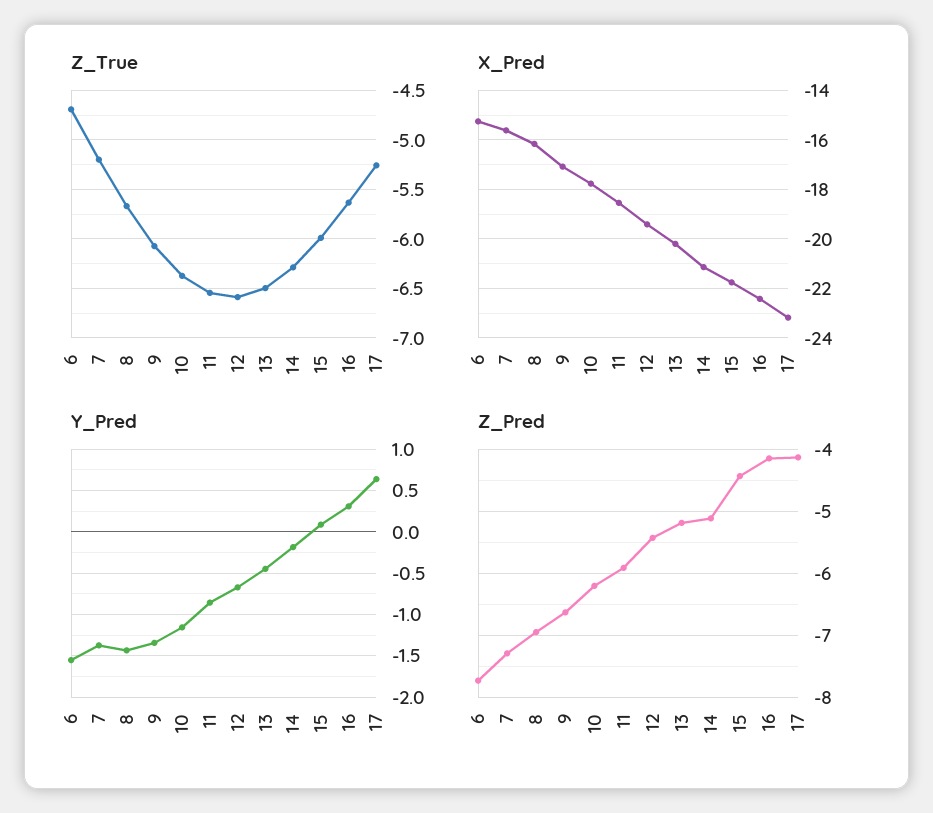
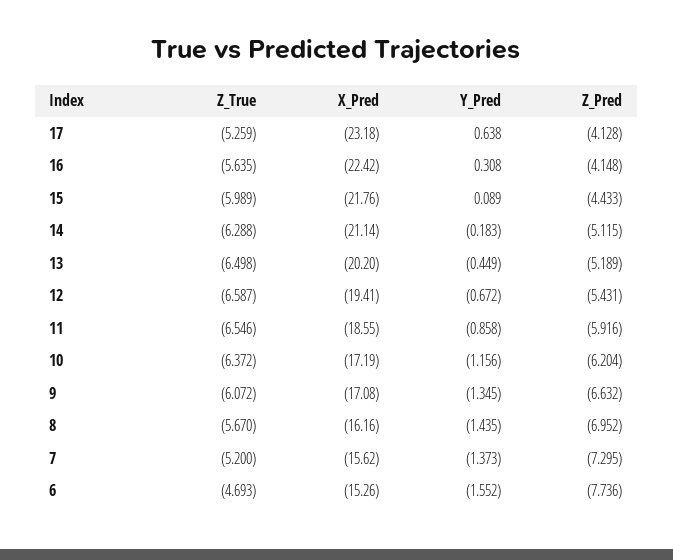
X_Pred, 10: -17.75 -> -17.19

